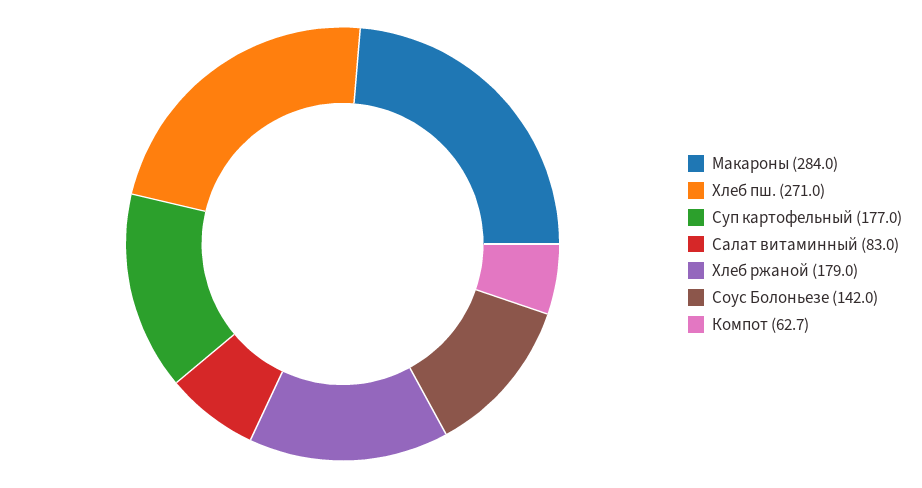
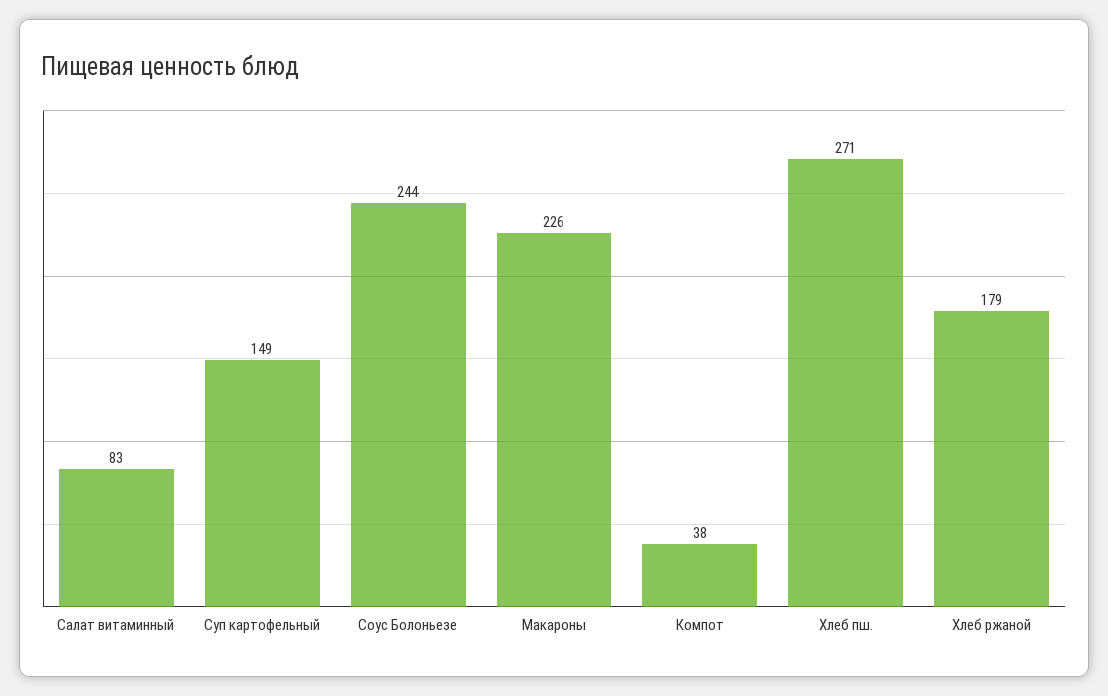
Макароны: 284 -> 226
Суп картофельный: 177 -> 149
Соус Болоньезе: 142 -> 244
Компот: 62.7 -> 38

